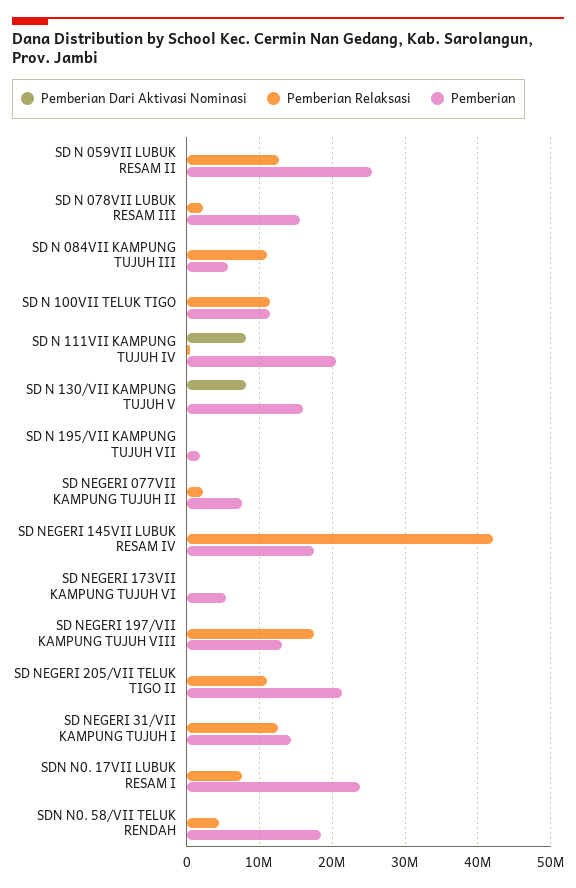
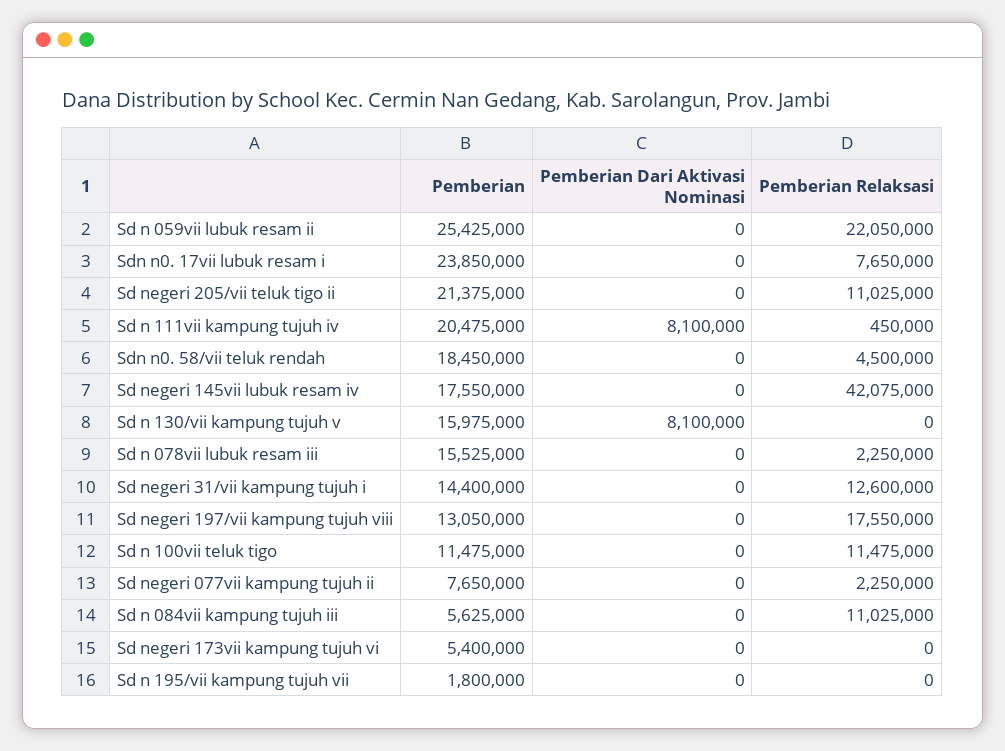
Pemberian Relaksasi, SD N 059VII LUBUK RESAM II: 13000000 -> 22050000

